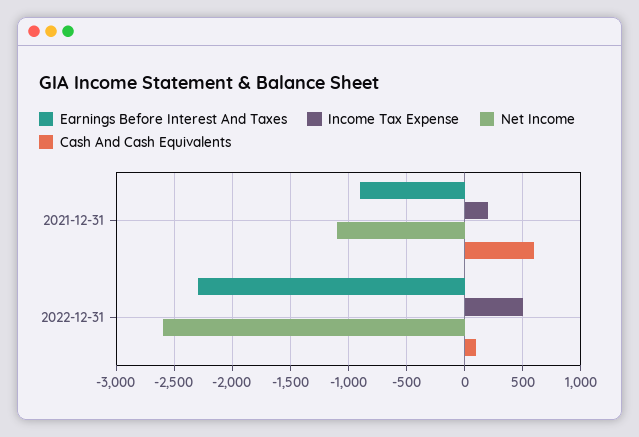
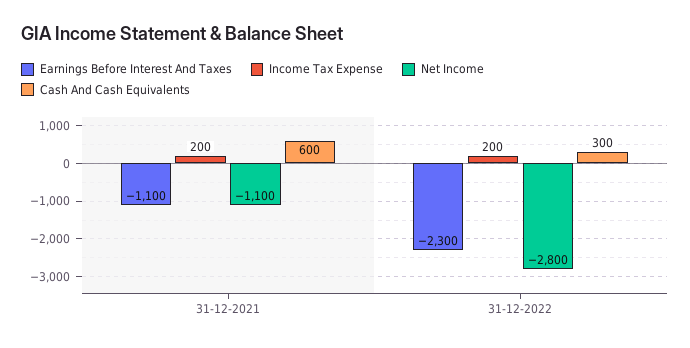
Earnings Before Interest And Taxes, 2021-12-31: -900 -> -1100
Income Tax Expense, 2022-12-31: 500 -> 200
Net Income, 2022-12-31: -2600 -> -2800
Cash And Cash Equivalents, 2022-12-31: 100 -> 300

